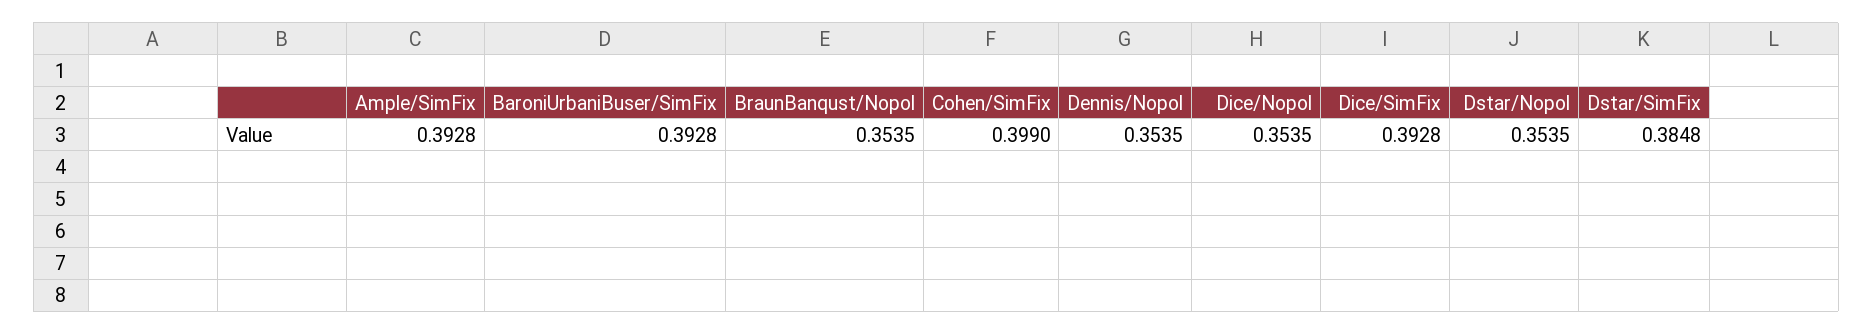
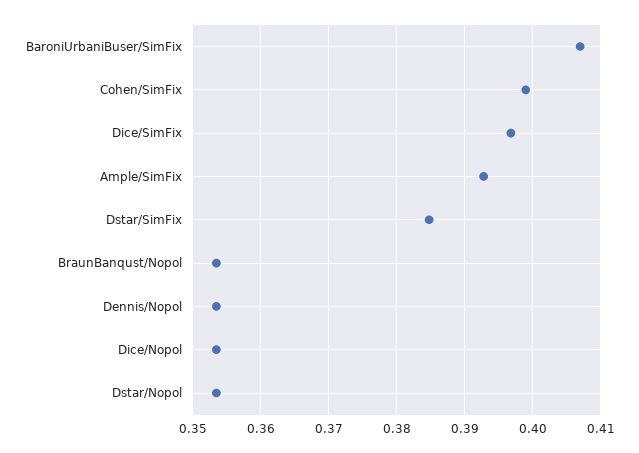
BaroniUrbaniBuser/SimFix: 0.3928 -> 0.407
Dice/SimFix: 0.3928 -> 0.397

